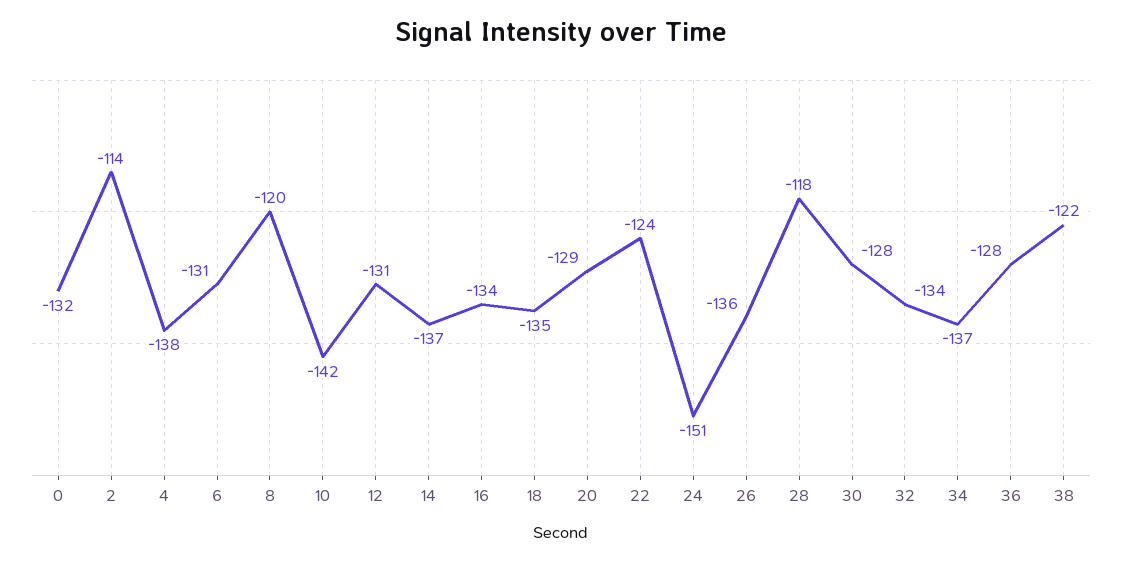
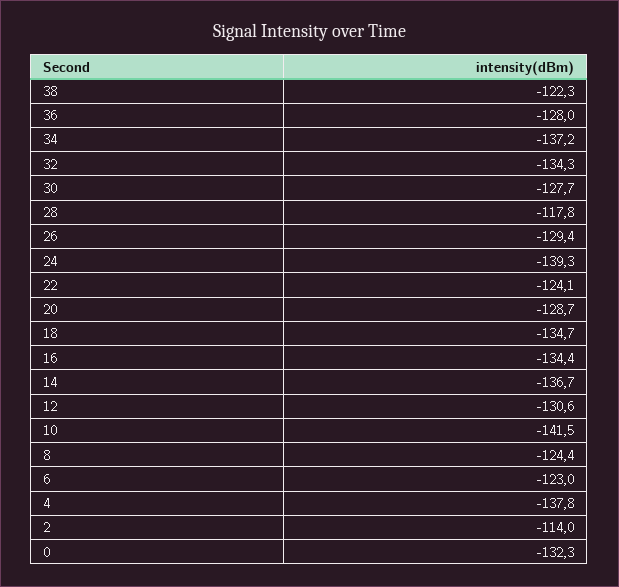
6: -131 -> -123
8: -120 -> -124.4
24: -151 -> -139.3
26: -136 -> -129.4

